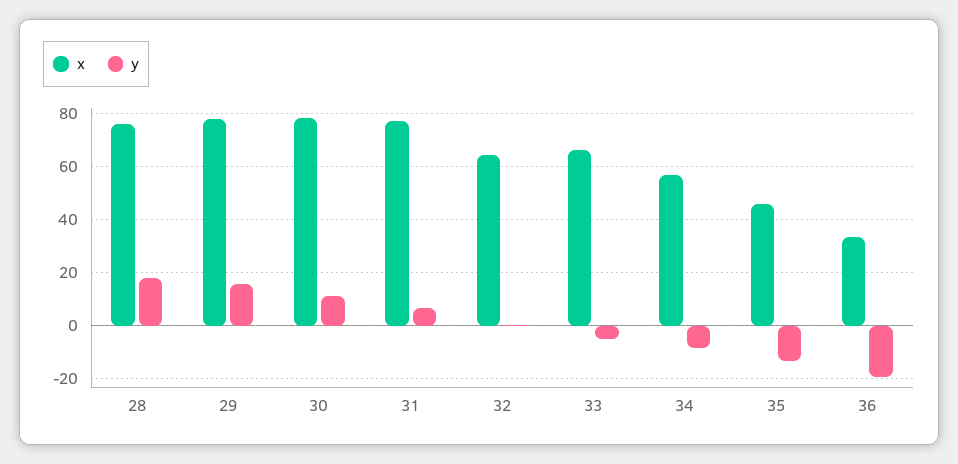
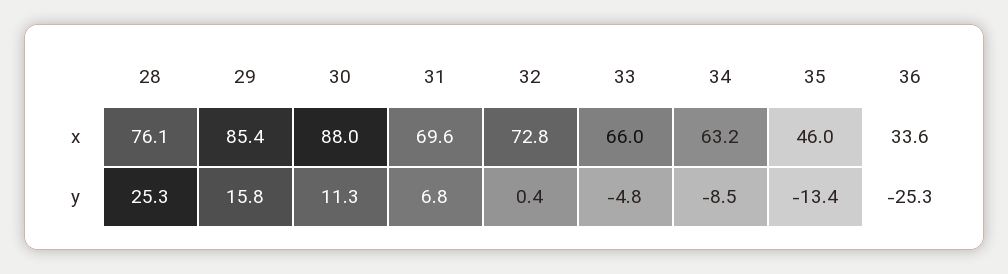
y, 28: 17.5 -> 25.3
x, 29: 77.5 -> 85.4
x, 30: 77.5 -> 88
x, 31: 77.5 -> 69.6
x, 32: 65 -> 72.8
x, 34: 57.5 -> 63.2
y, 36: -20 -> -25.3

